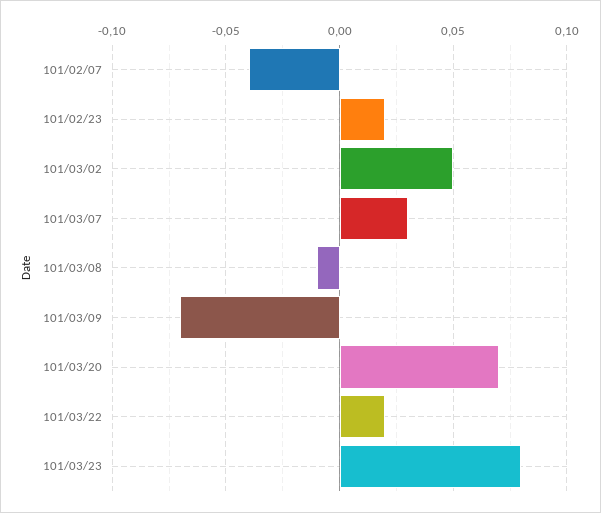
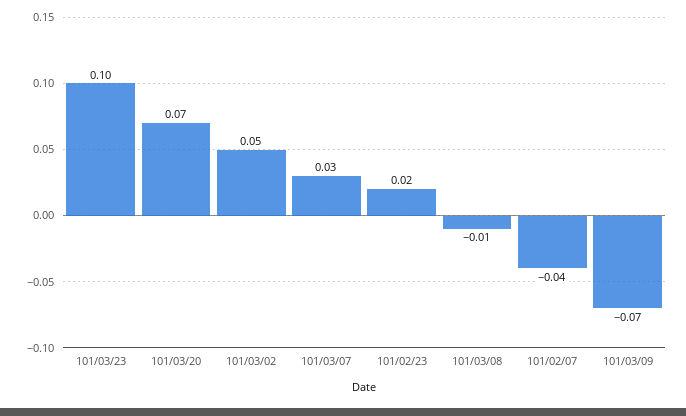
101/03/22: 0.02 -> none
101/03/23: 0.08 -> 0.1

